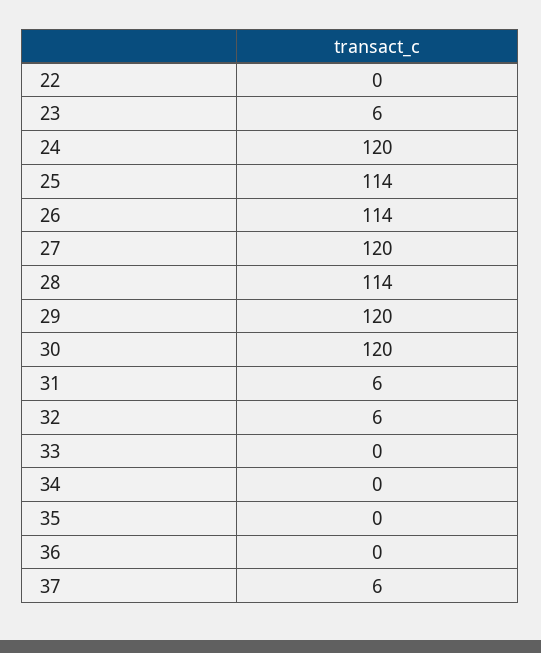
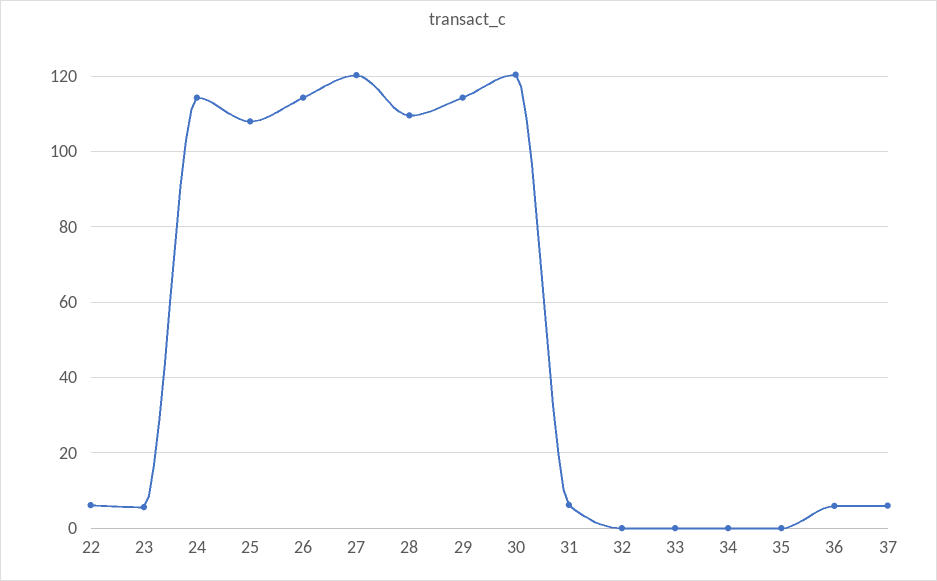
22: 0 -> 6
24: 120 -> 114
25: 114 -> 108
28: 114 -> 110
29: 120 -> 114
32: 6 -> 0
36: 0 -> 6

